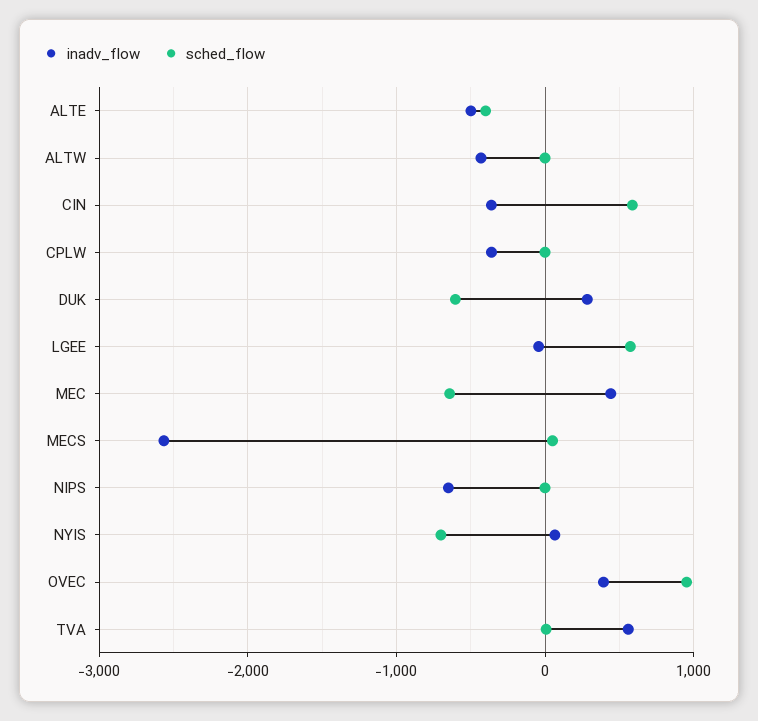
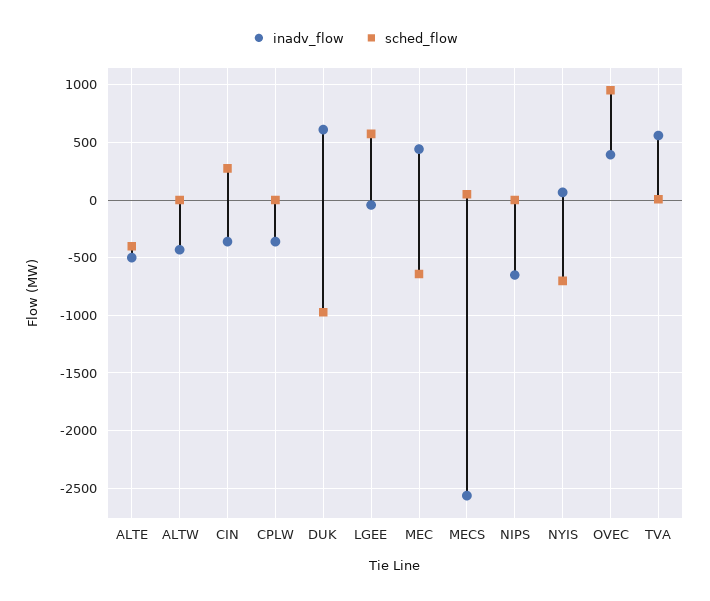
sched_flow, CIN: 600 -> 300
inadv_flow, DUK: 300 -> 600
sched_flow, DUK: -600 -> -1000

